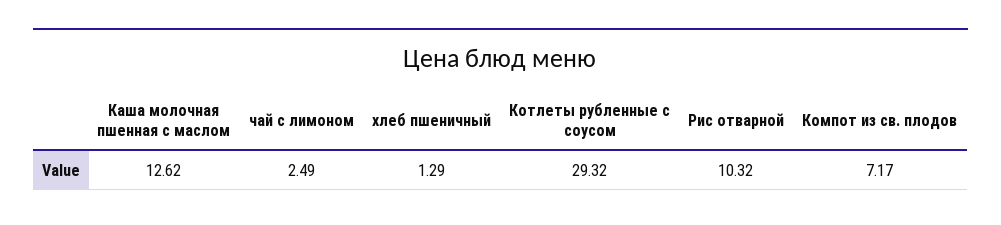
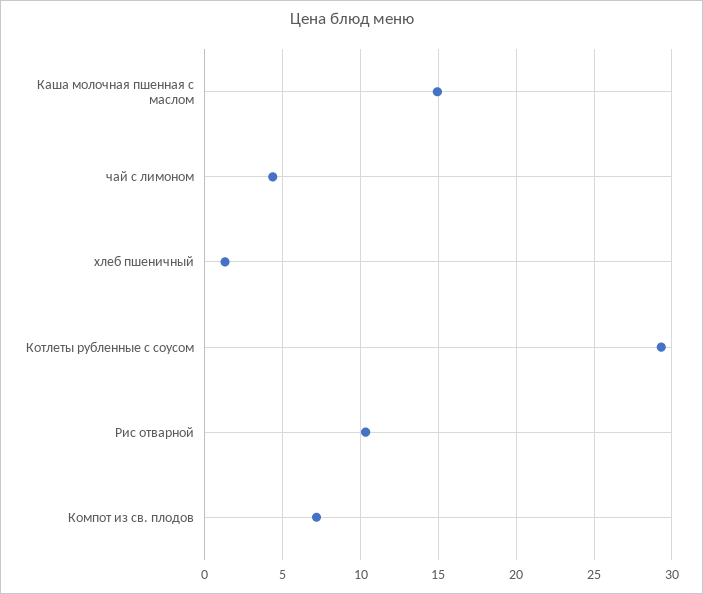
Каша молочная пшенная с маслом: 12.62 -> 15
чай с лимоном: 2.49 -> 4.5

